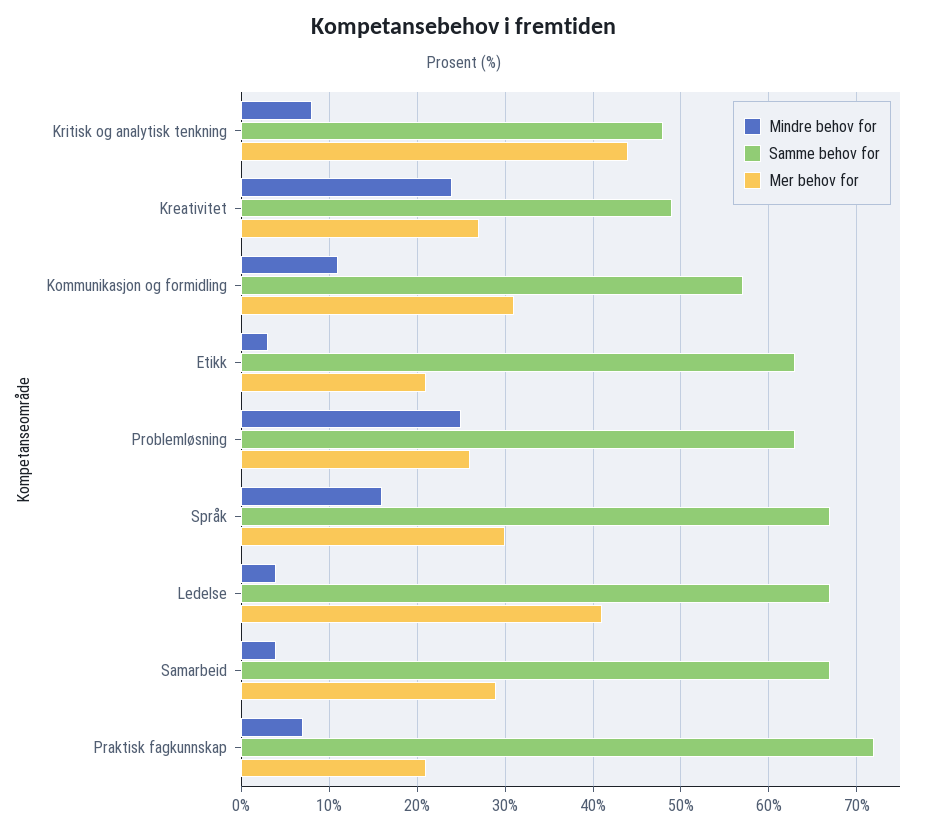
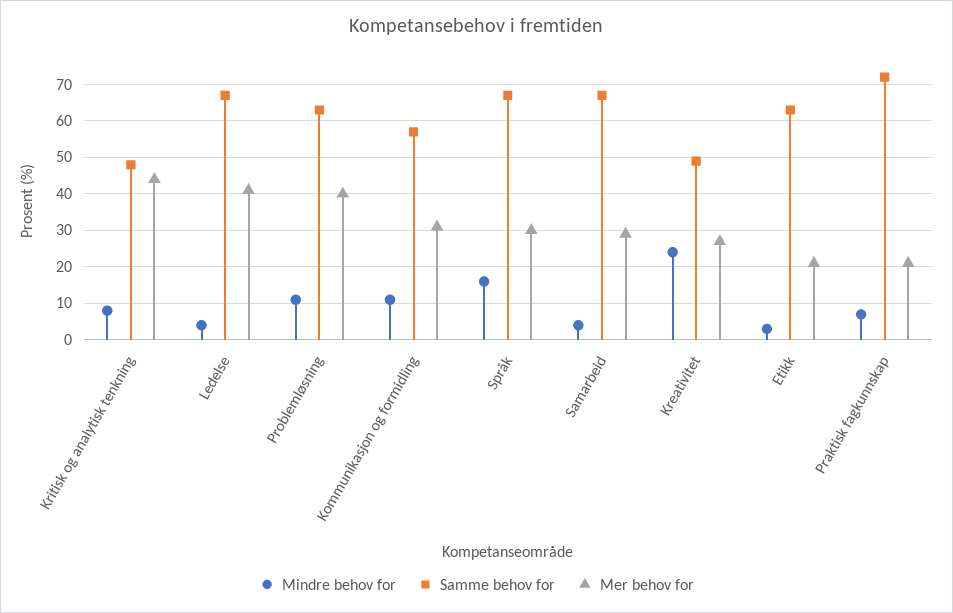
Mindre behov for, Problemløsning: 25 -> 10
Mer behov for, Problemløsning: 26 -> 40

